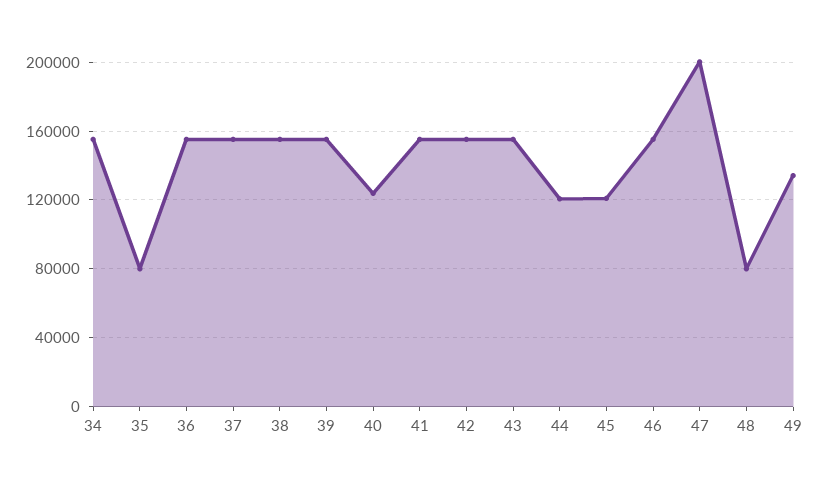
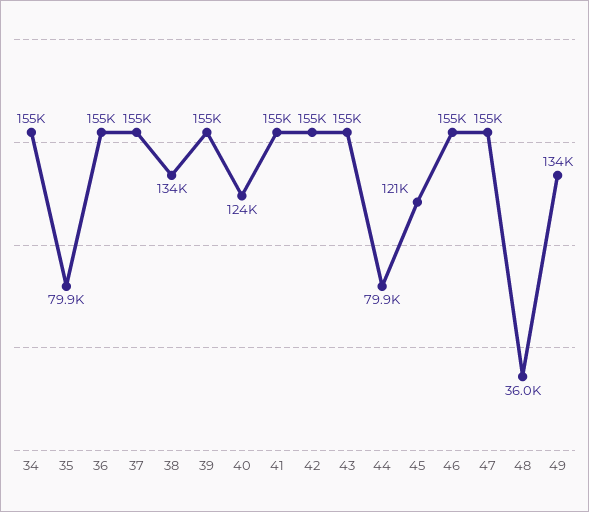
38: 155000 -> 134000
44: 120000 -> 79900
47: 200000 -> 155000
48: 80000 -> 36000

